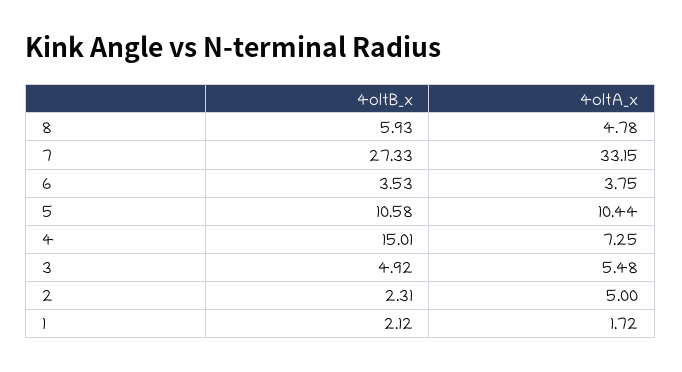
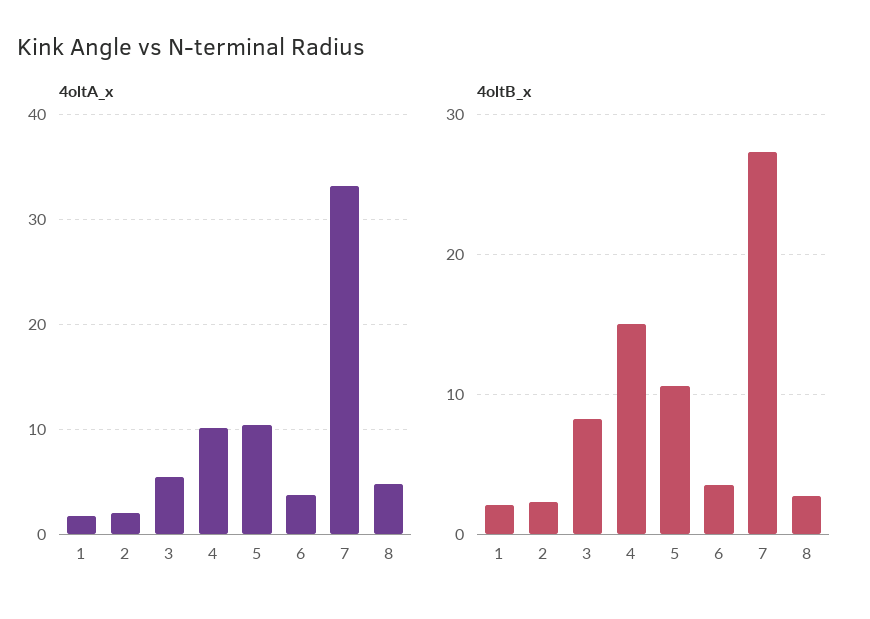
4oltB_x, 8: 5.93 -> 3
4oltA_x, 4: 7.25 -> 10
4oltB_x, 3: 4.92 -> 8
4oltA_x, 2: 5 -> 2

